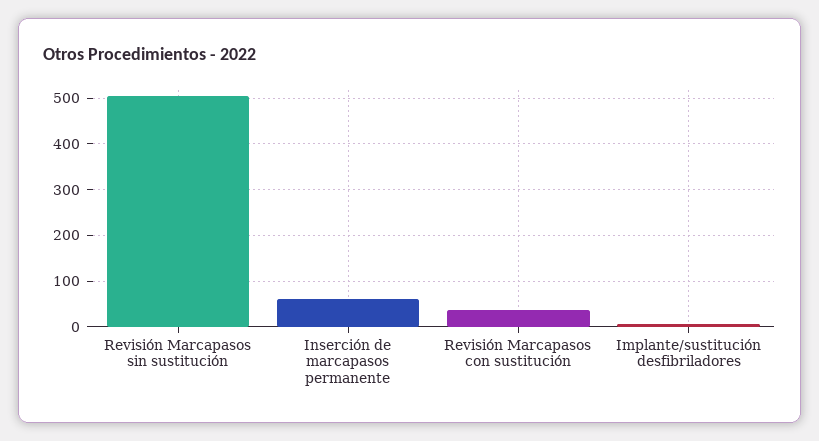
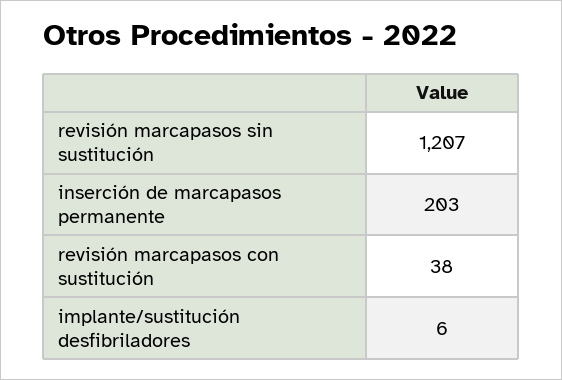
Revisión Marcapasos sin sustitución: 500 -> 1207
Inserción de marcapasos permanente: 60 -> 203

